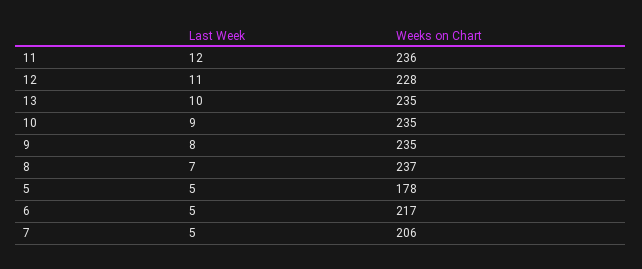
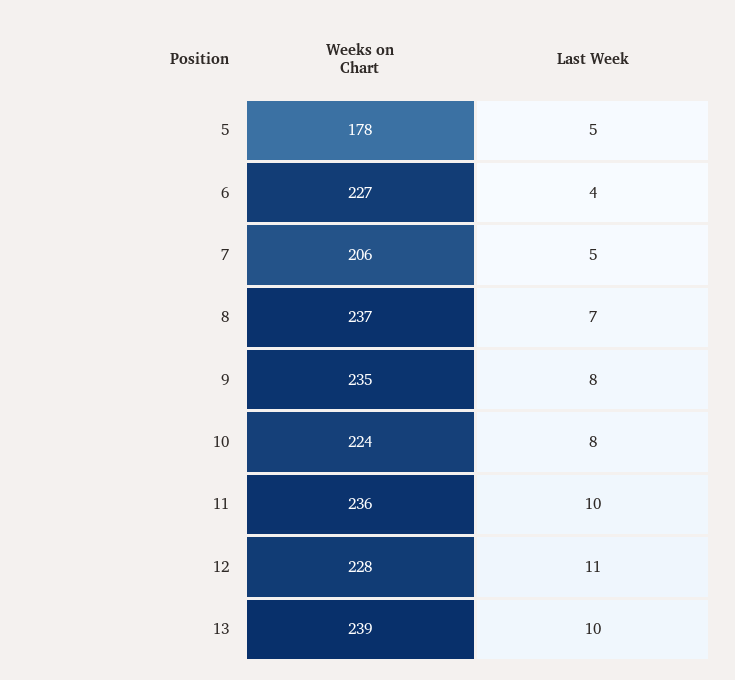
Last Week, 11: 12 -> 10
Weeks on Chart, 13: 235 -> 239
Last Week, 10: 9 -> 8
Weeks on Chart, 10: 235 -> 224
Last Week, 6: 5 -> 4
Weeks on Chart, 6: 217 -> 227

